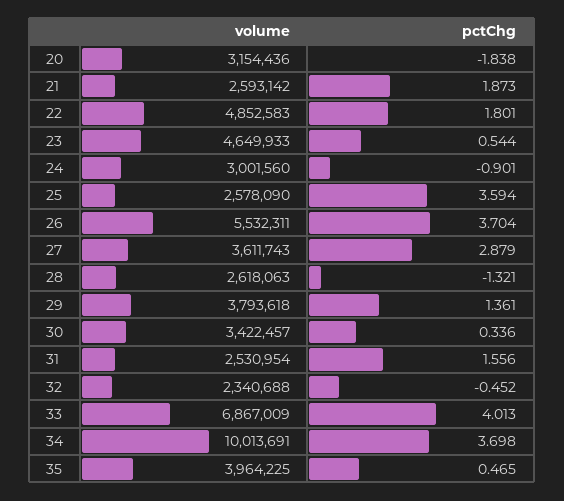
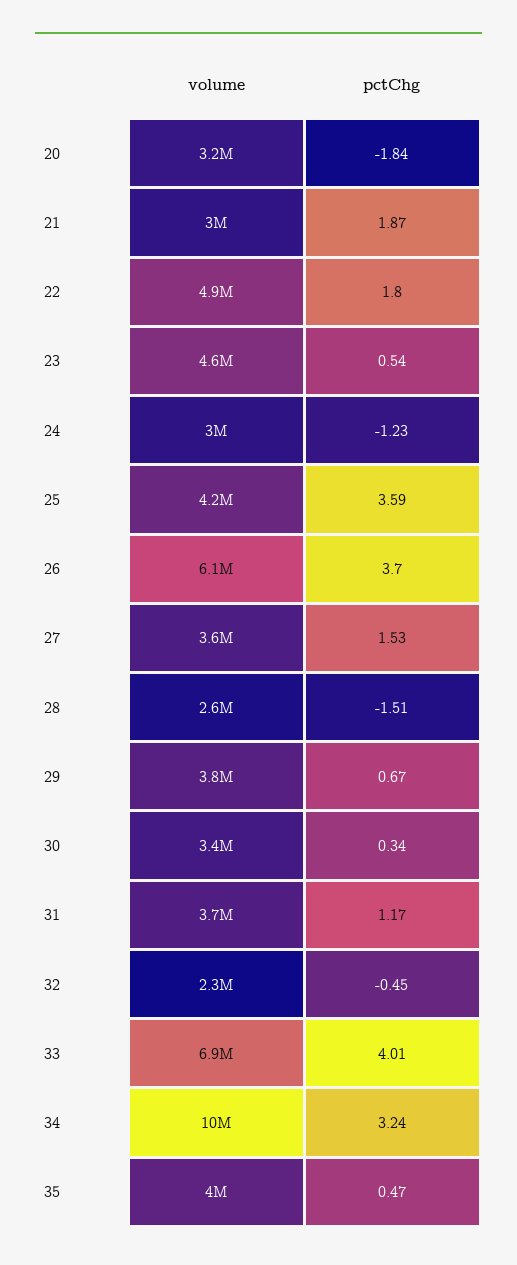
volume, 21: 2593142 -> 3000000
pctChg, 24: -0.901 -> -1.23
volume, 25: 2578090 -> 4200000
volume, 26: 5532311 -> 6100000
pctChg, 27: 2.879 -> 1.53
pctChg, 28: -1.321 -> -1.51
pctChg, 29: 1.361 -> 0.67
volume, 31: 2530954 -> 3700000
pctChg, 31: 1.556 -> 1.17
pctChg, 34: 3.698 -> 3.24

